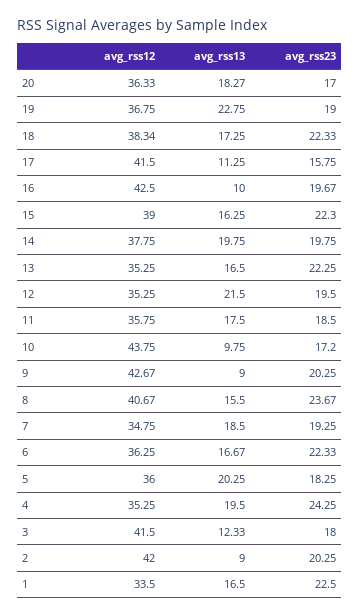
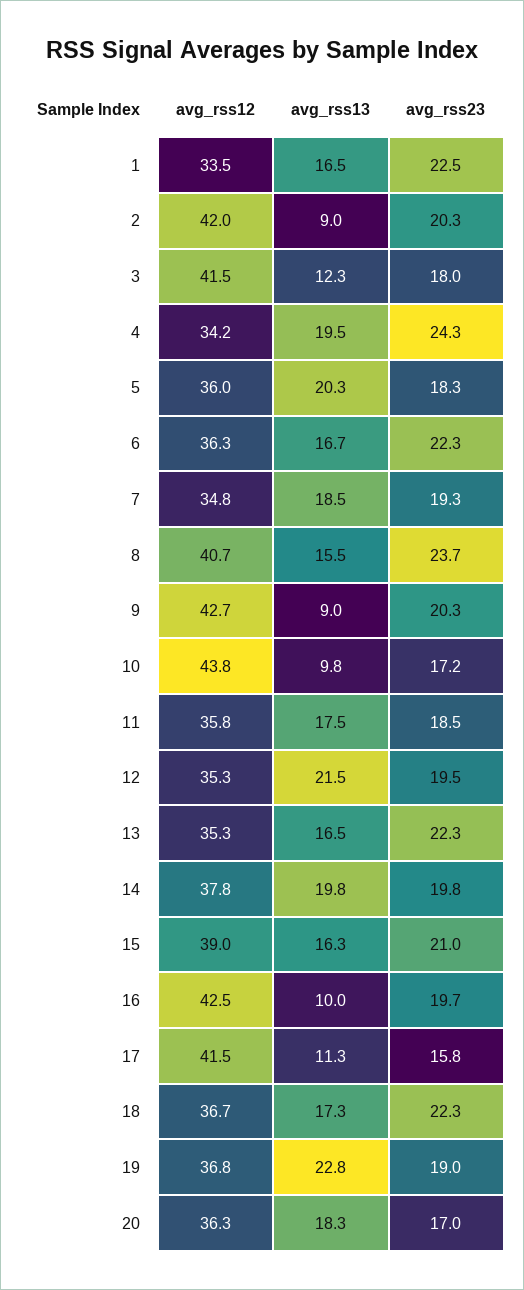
avg_rss12, 18: 38.34 -> 36.7
avg_rss23, 15: 22.3 -> 21
avg_rss12, 4: 35.25 -> 34.2

